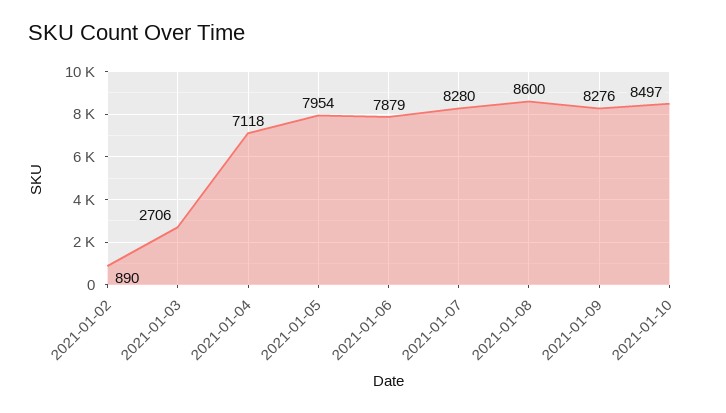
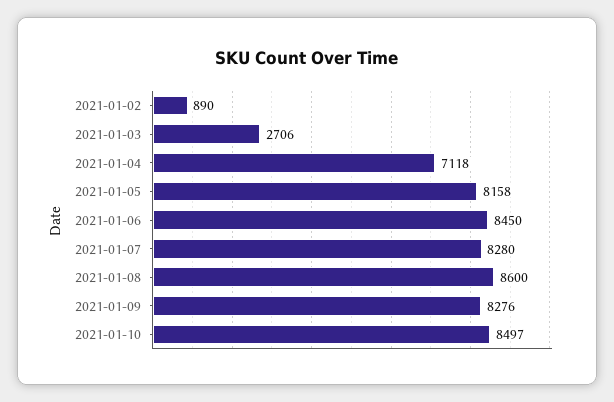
2021-01-05: 7954 -> 8158
2021-01-06: 7879 -> 8450

